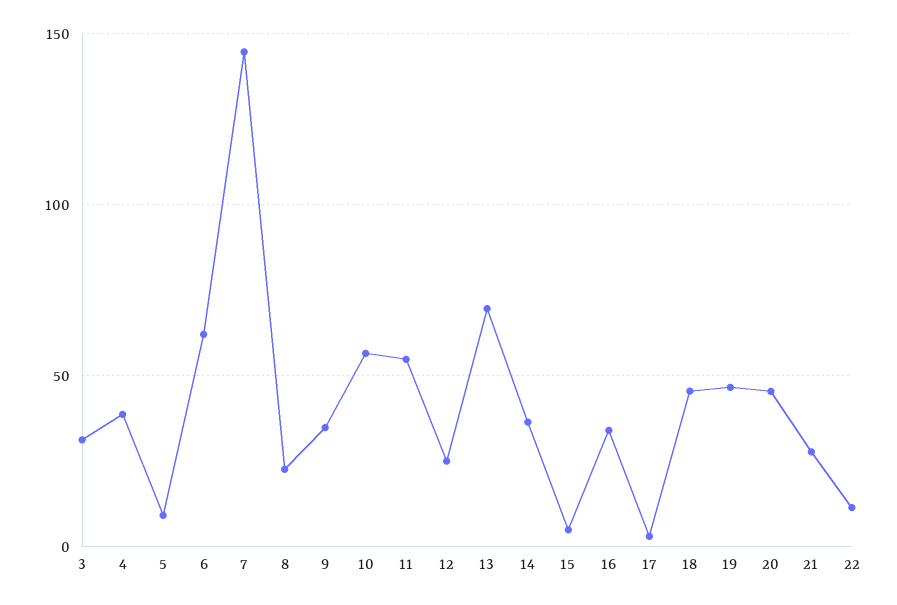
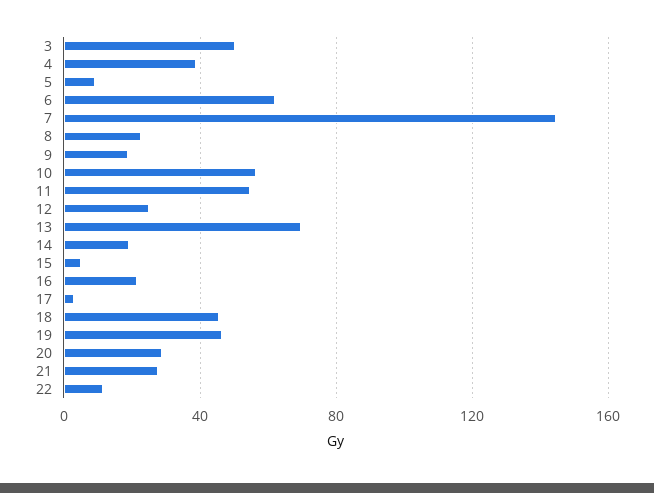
3: 30 -> 50
9: 35 -> 20
14: 35 -> 20
16: 35 -> 20
20: 45 -> 30

